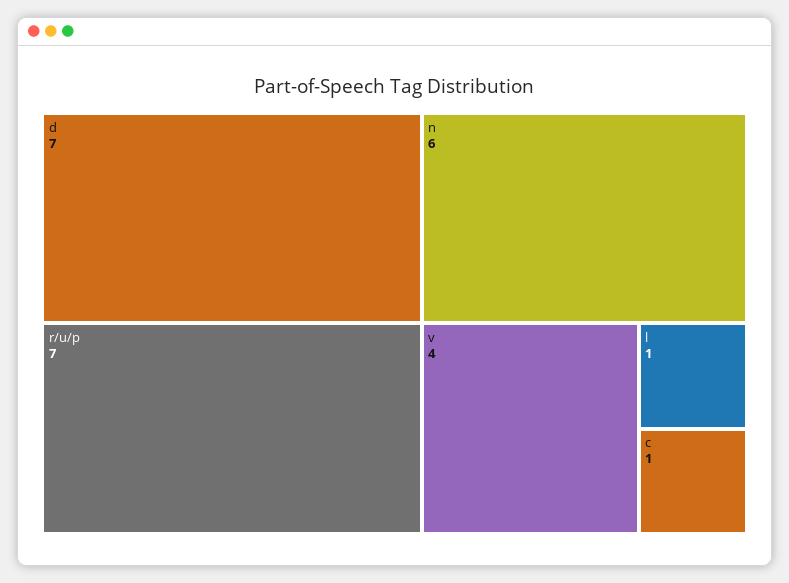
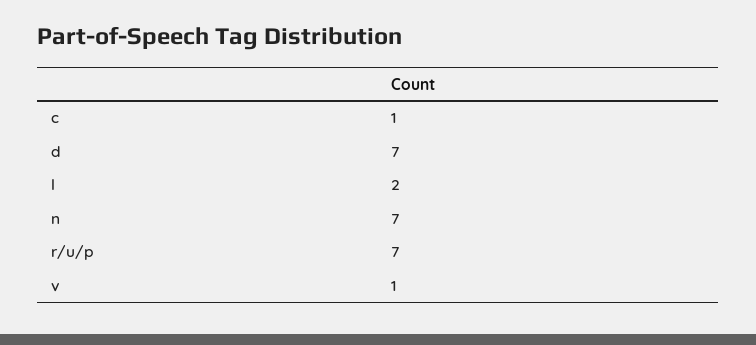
n: 6 -> 7
v: 4 -> 1
l: 1 -> 2

